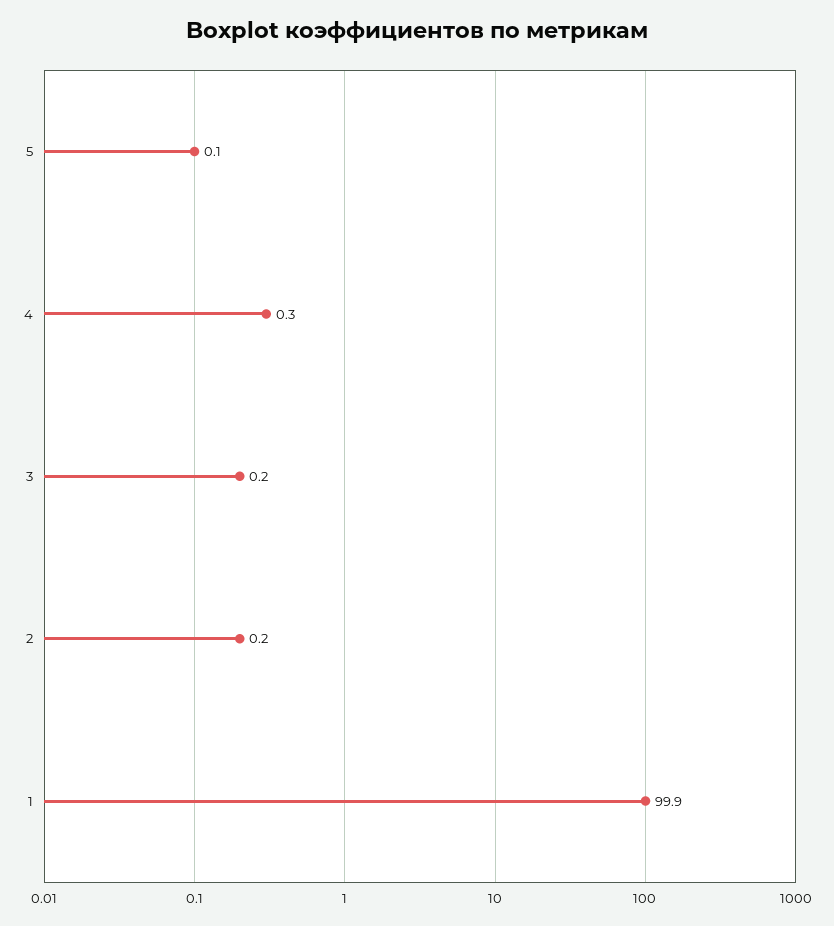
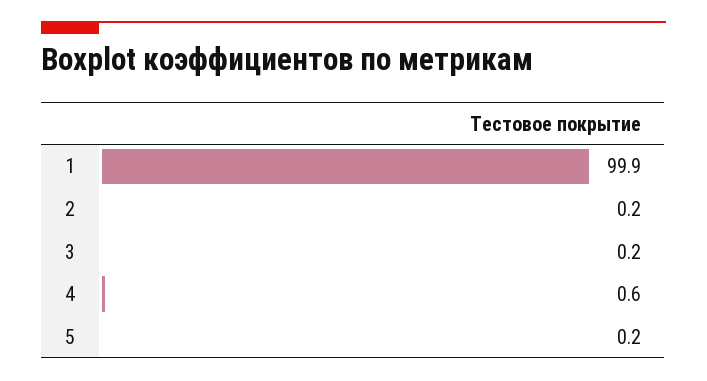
5: 0.1 -> 0.2
4: 0.3 -> 0.6

